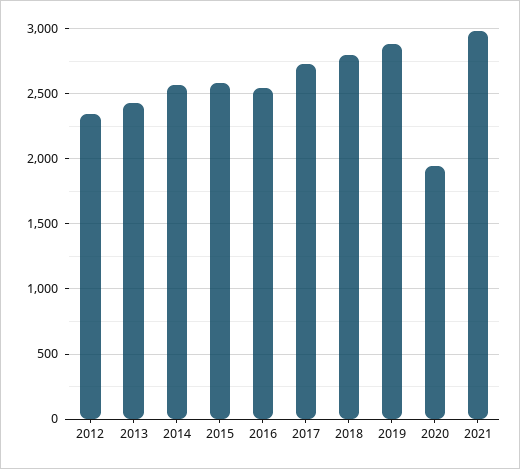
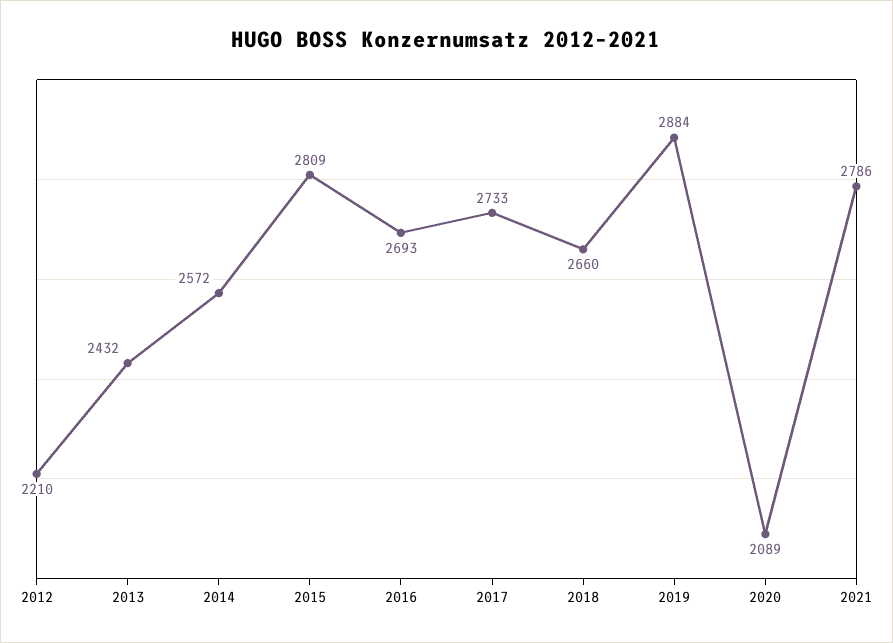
2012: 2350 -> 2210
2015: 2600 -> 2809
2016: 2550 -> 2693
2018: 2800 -> 2660
2020: 1950 -> 2089
2021: 3000 -> 2786

